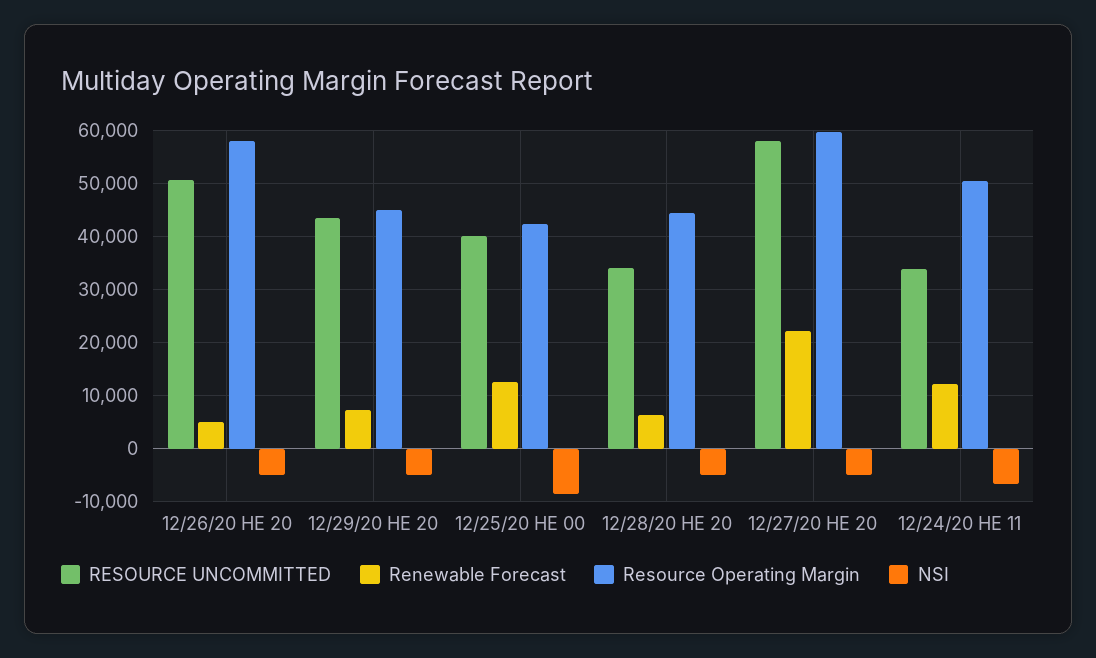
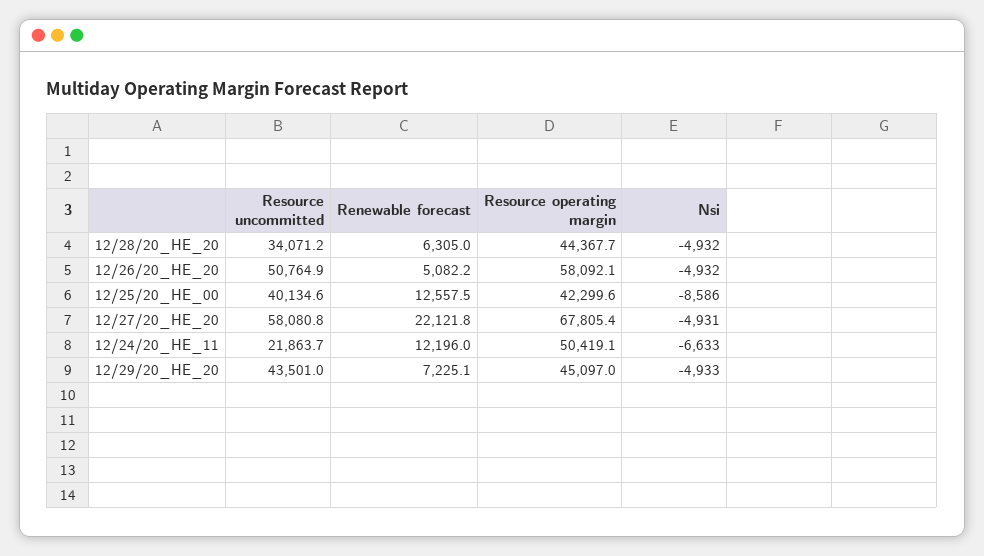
Resource Operating Margin, 12/27/20 HE 20: 60000 -> 67805.4
RESOURCE UNCOMMITTED, 12/24/20 HE 11: 34000 -> 21863.7

